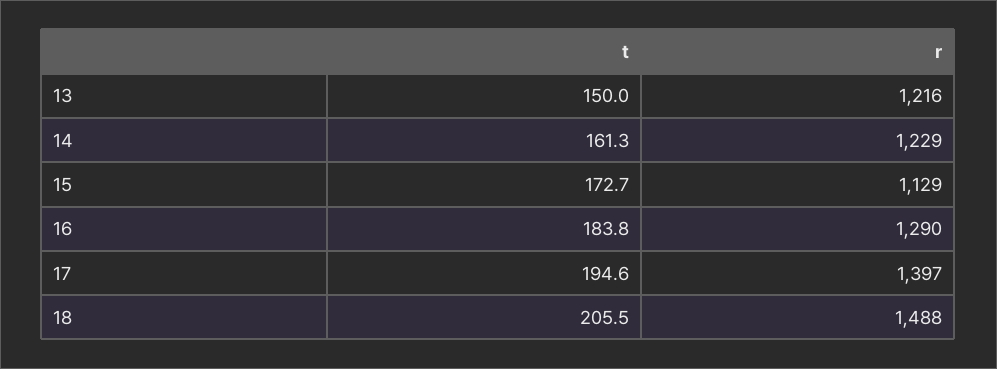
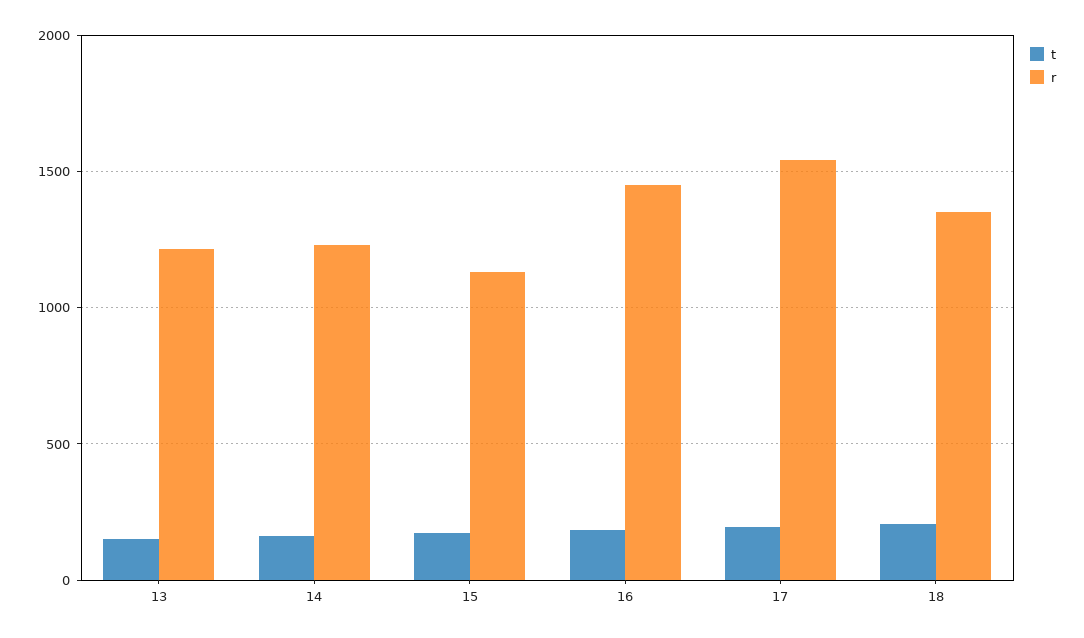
r, 16: 1290 -> 1450
r, 17: 1397 -> 1550
r, 18: 1488 -> 1350

